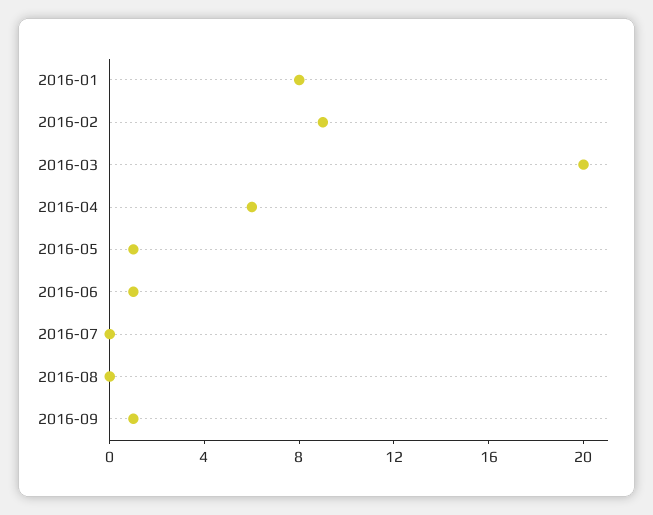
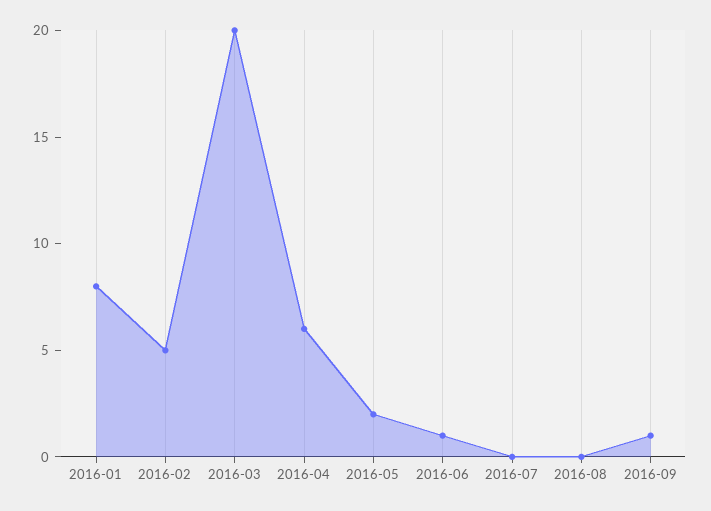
2016-02: 9 -> 5
2016-05: 1 -> 2

